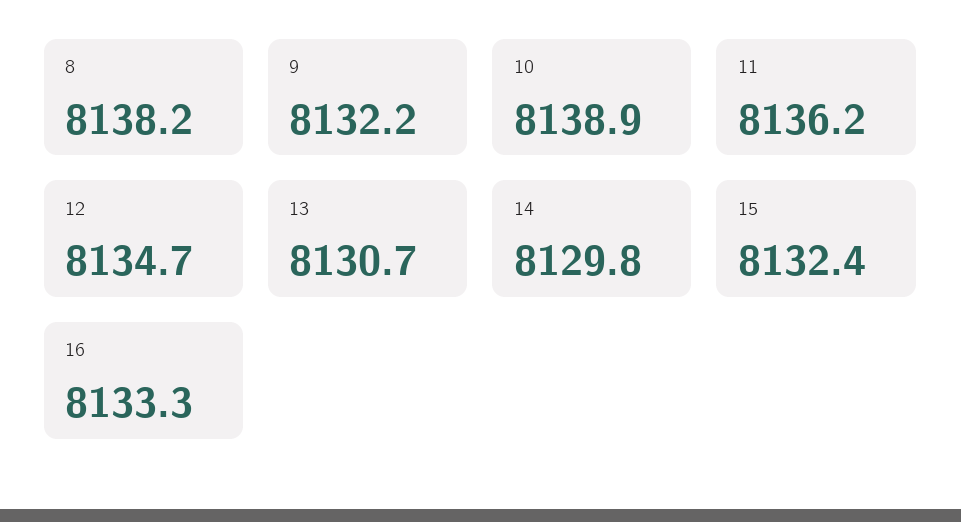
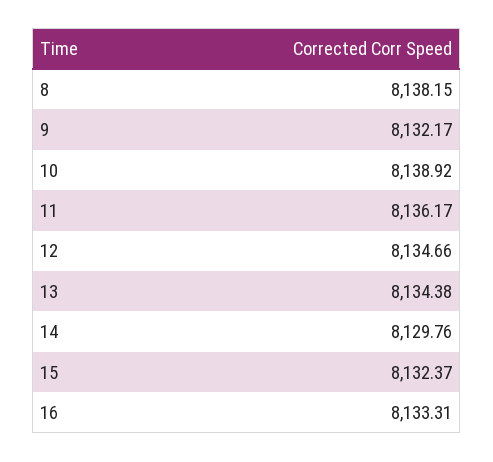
13: 8130.7 -> 8134.38

